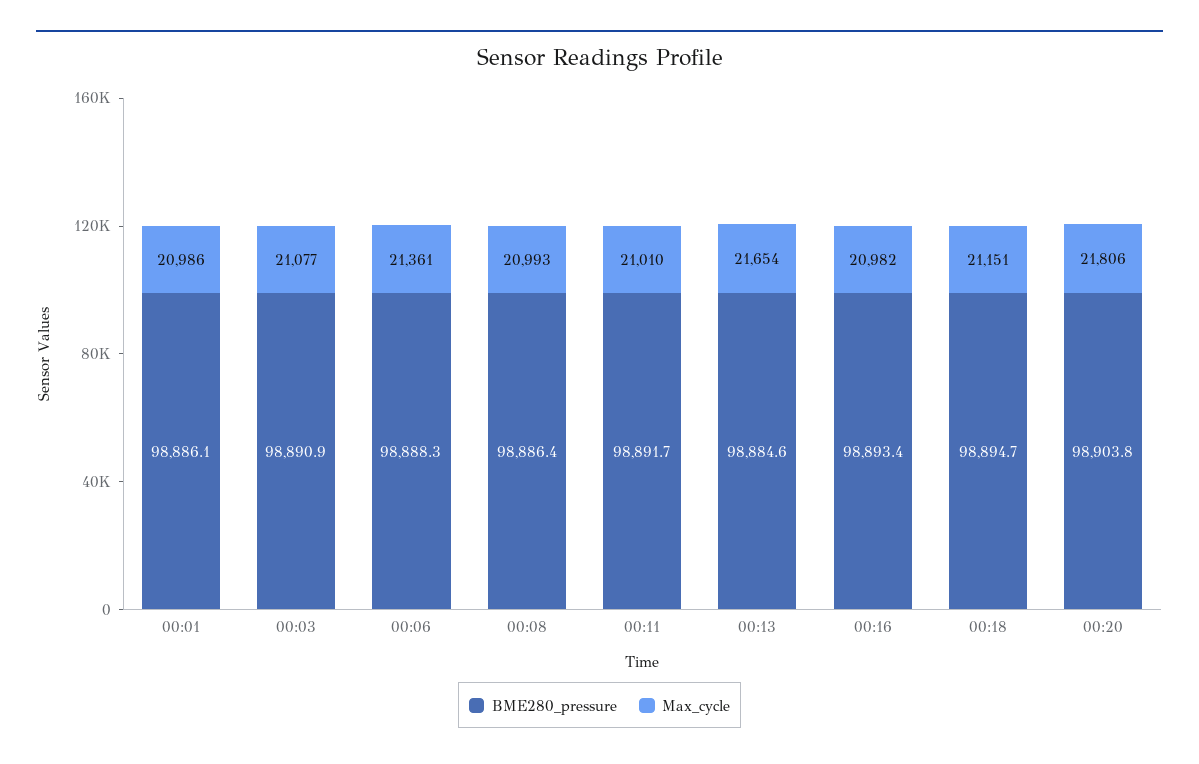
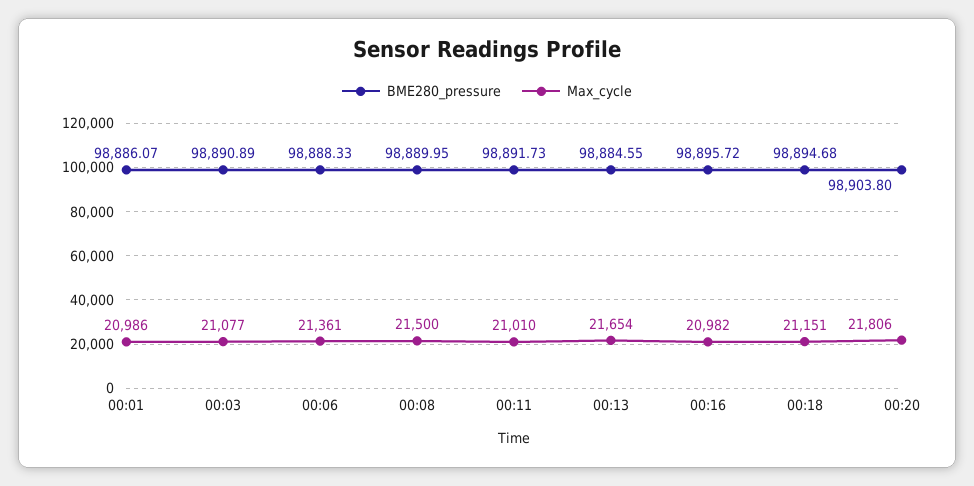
BME280_pressure, 00:08: 98886.4 -> 98889.95
Max_cycle, 00:08: 20993 -> 21500
BME280_pressure, 00:16: 98893.4 -> 98895.72

